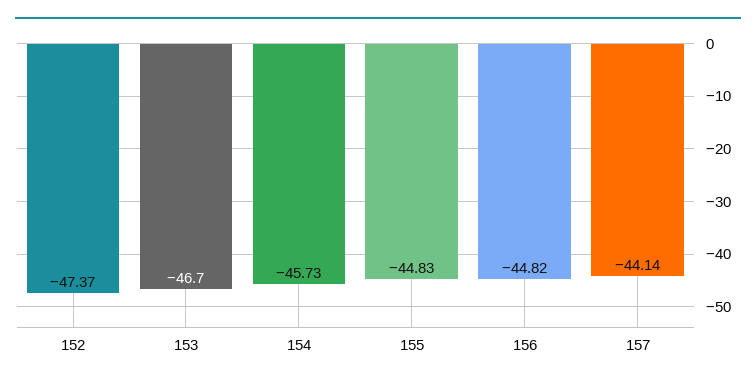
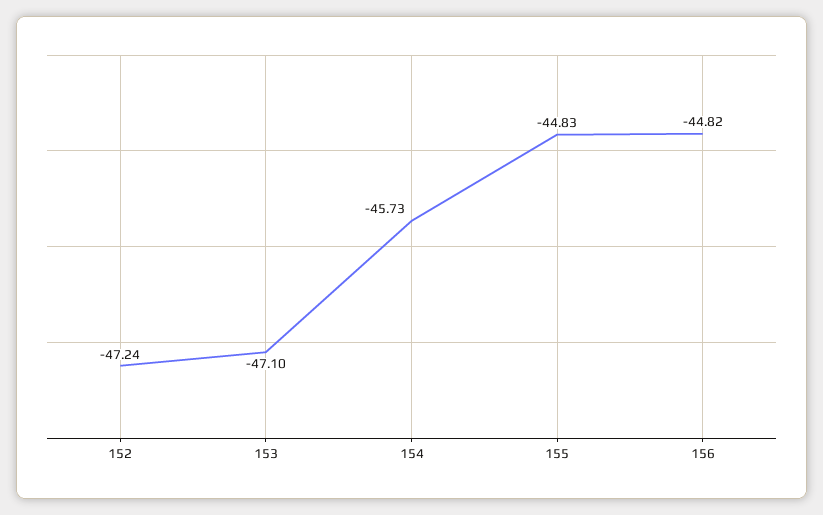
152: -47.37 -> -47.24
153: -46.7 -> -47.1
157: -44.14 -> none

